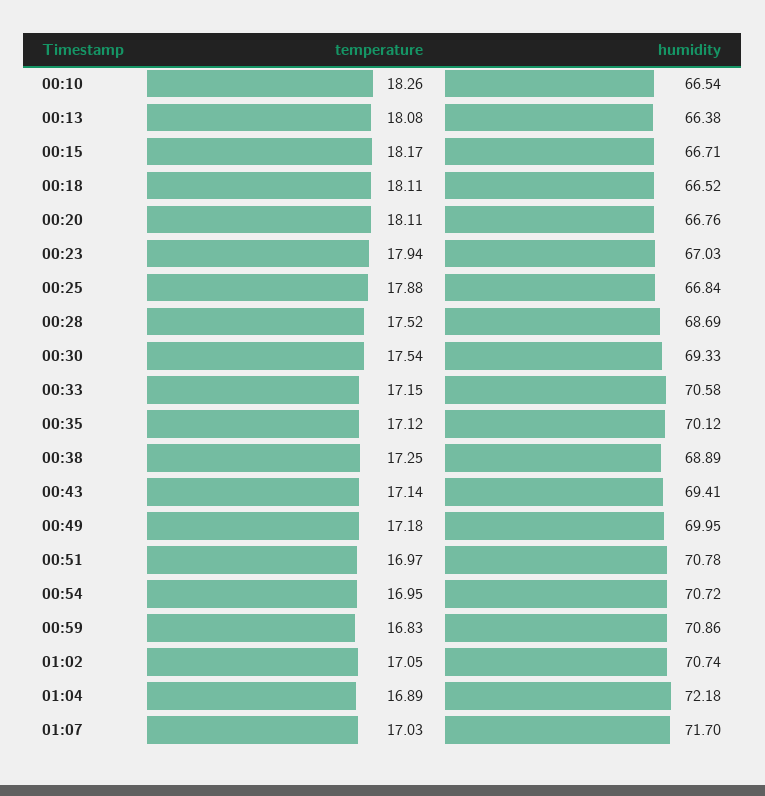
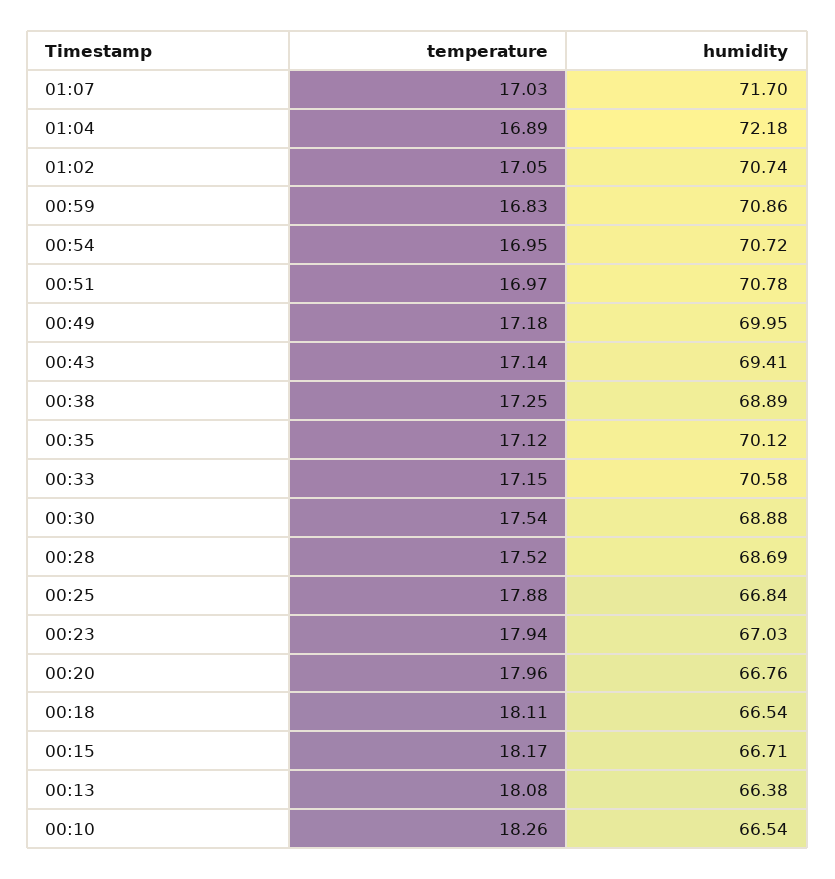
humidity, 00:18: 66.52 -> 66.54
temperature, 00:20: 18.11 -> 17.96
humidity, 00:30: 69.33 -> 68.88

